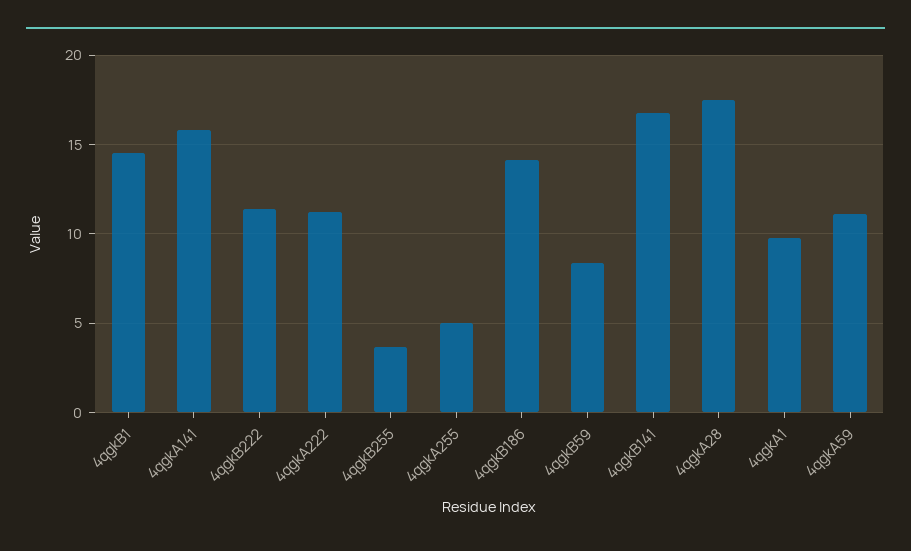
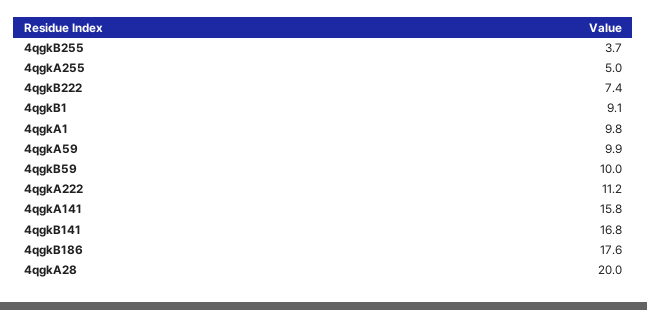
4qgkB1: 14.5 -> 9.1
4qgkB222: 11.5 -> 7.4
4qgkB186: 14 -> 17.6
4qgkB59: 8.5 -> 10
4qgkA28: 17.5 -> 20
4qgkA59: 11 -> 9.9

